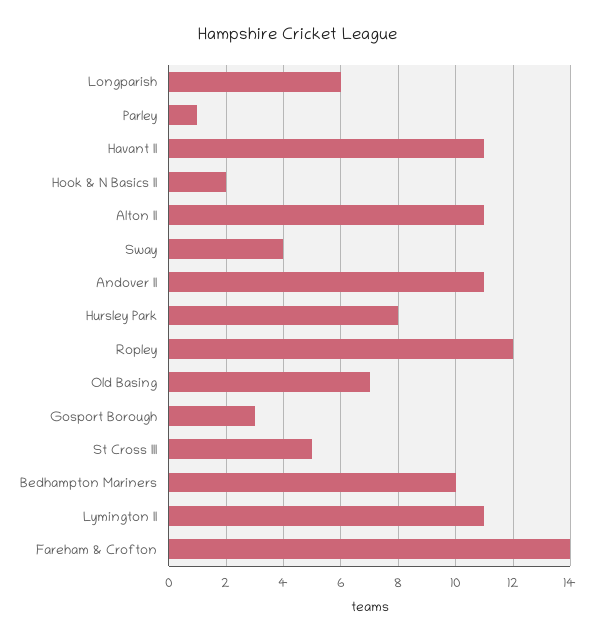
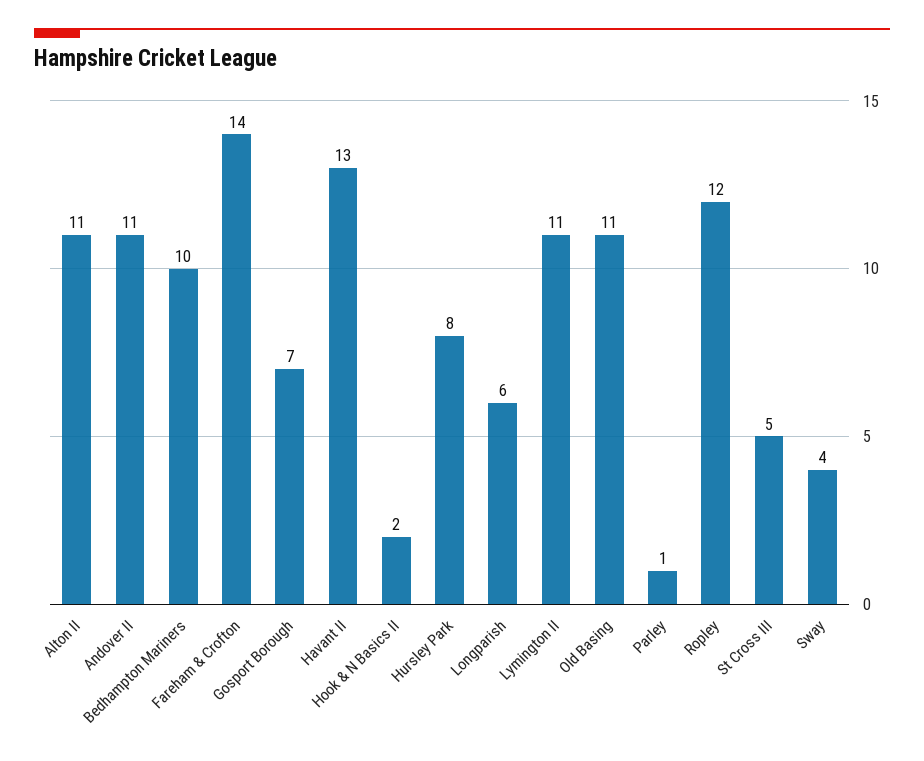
Havant II: 11 -> 13
Old Basing: 7 -> 11
Gosport Borough: 3 -> 7

